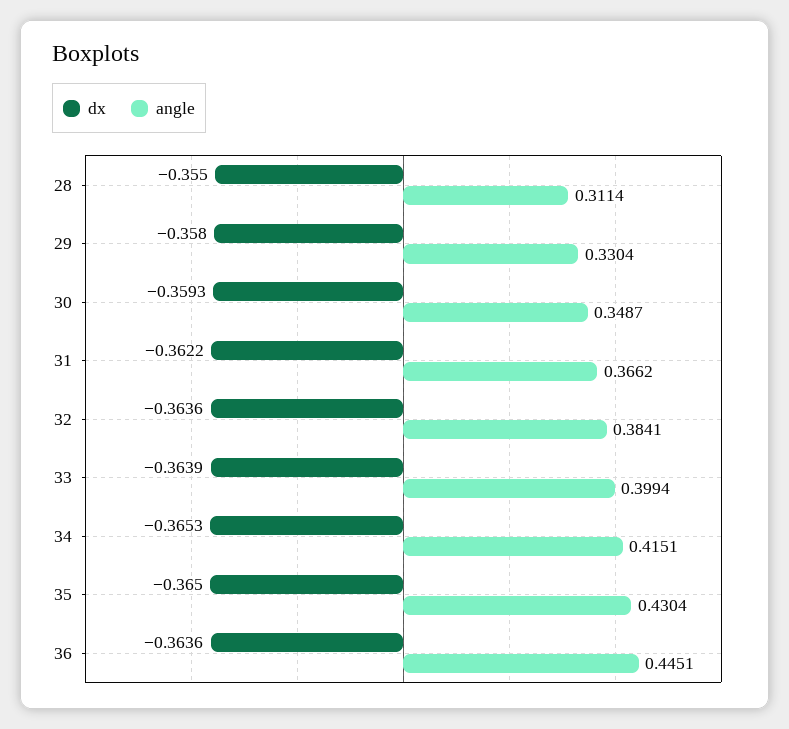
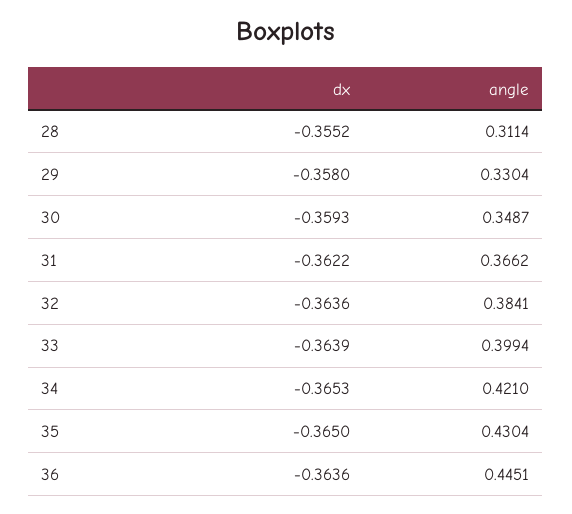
dx, 28: -0.355 -> -0.3552
angle, 34: 0.4151 -> 0.421

